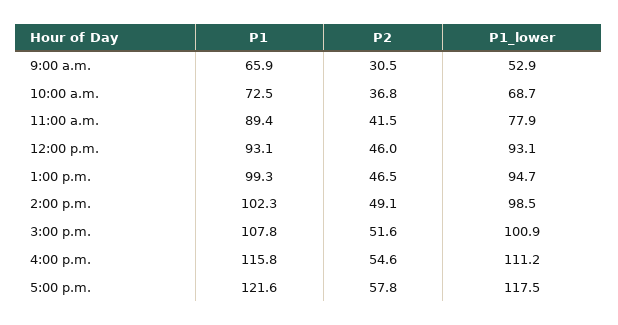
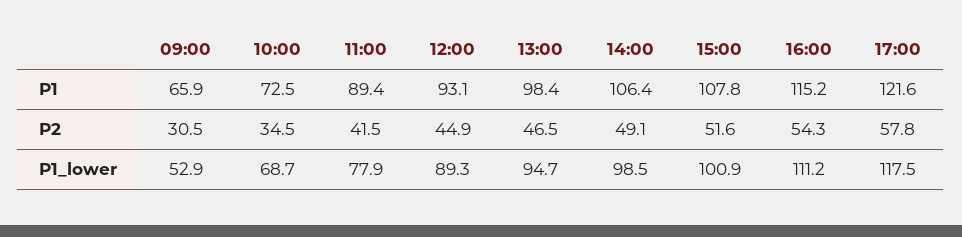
P2, 10:00 a.m.: 36.8 -> 34.5
P2, 12:00 p.m.: 46 -> 44.9
P1_lower, 12:00 p.m.: 93.1 -> 89.3
P1, 1:00 p.m.: 99.3 -> 98.4
P1, 2:00 p.m.: 102.3 -> 106.4
P1, 4:00 p.m.: 115.8 -> 115.2
P2, 4:00 p.m.: 54.6 -> 54.3

